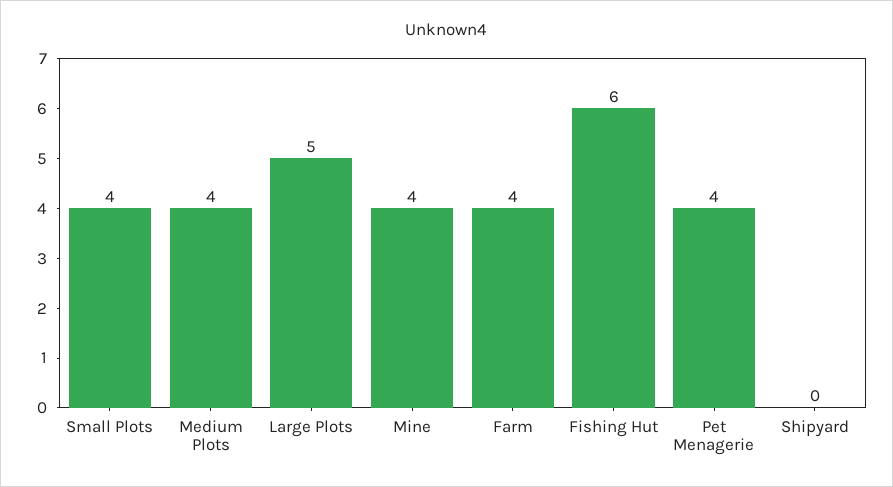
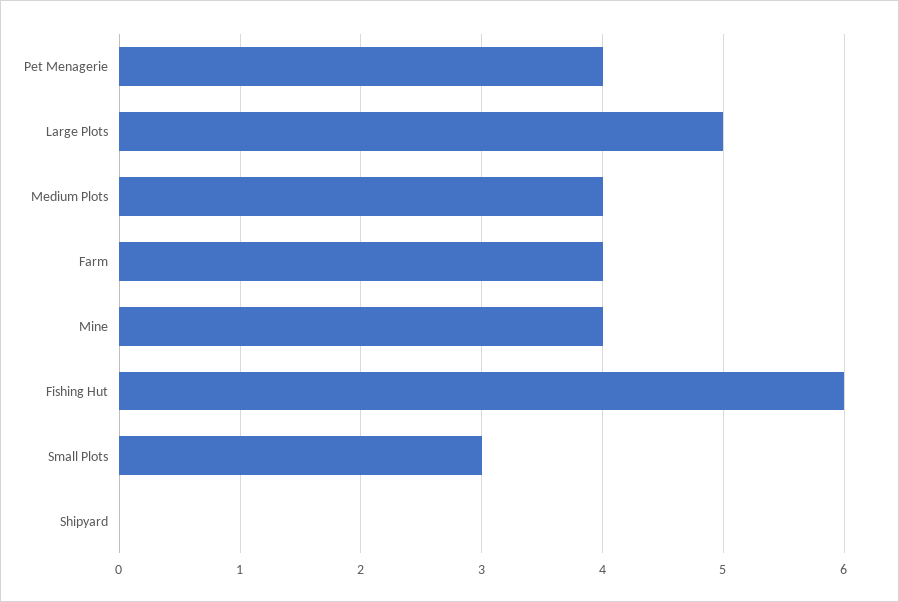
Small Plots: 4 -> 3

